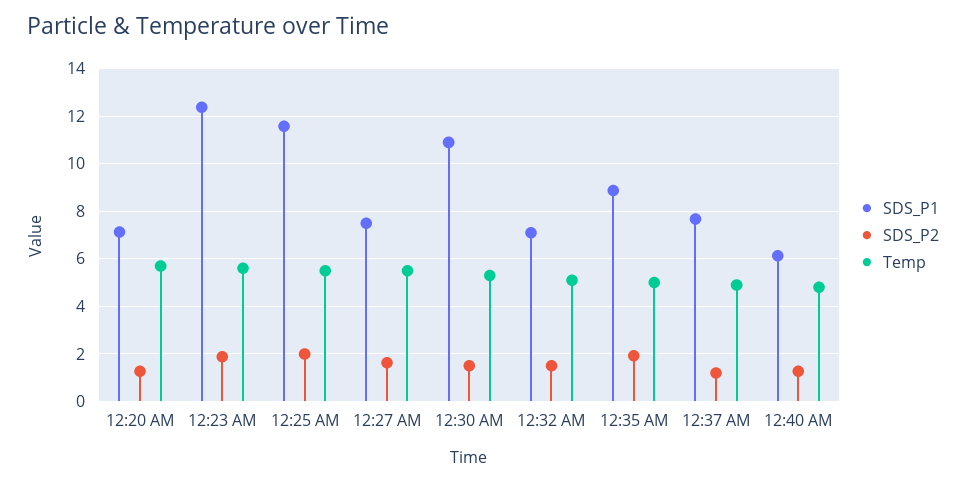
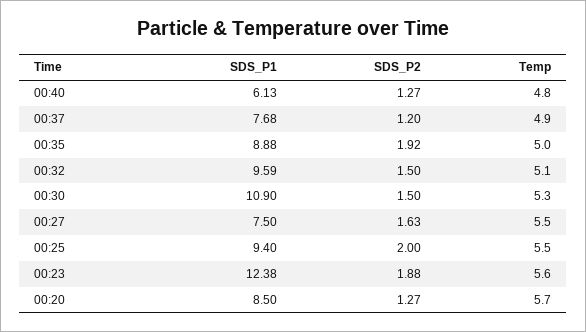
SDS_P1, 12:20 AM: 7 -> 8.5
SDS_P1, 12:25 AM: 11.5 -> 9.4
SDS_P1, 12:32 AM: 7 -> 9.59

